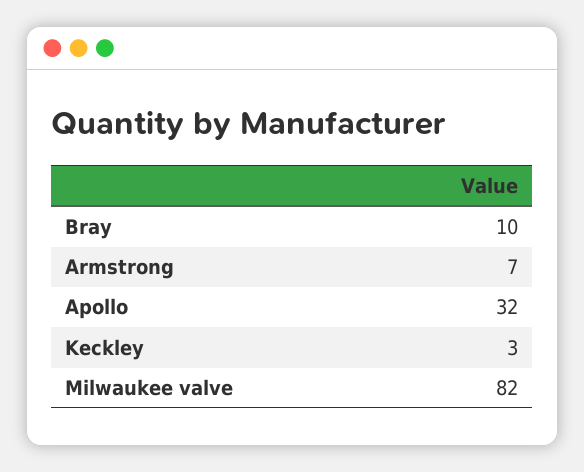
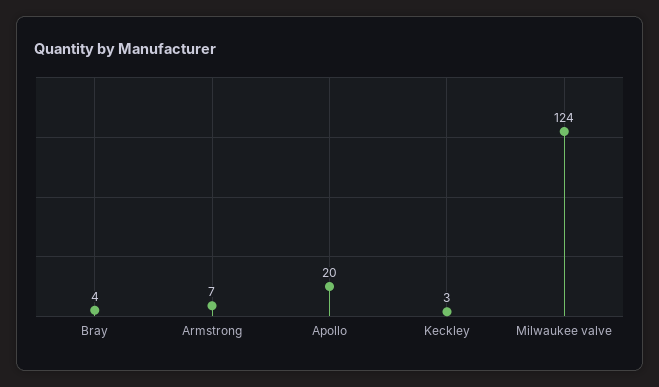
Bray: 10 -> 4
Apollo: 32 -> 20
Milwaukee valve: 82 -> 124

